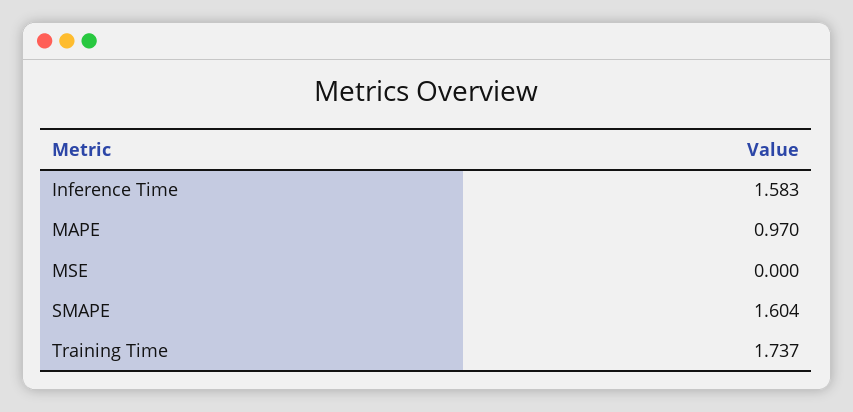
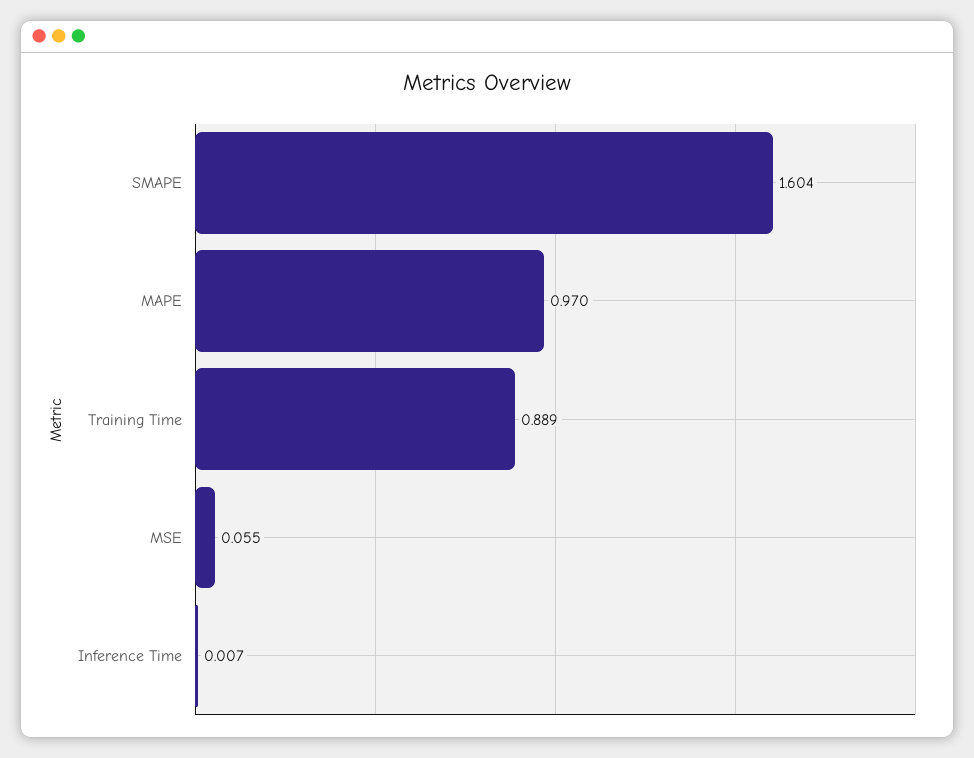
Inference Time: 1.583 -> 0.007
MSE: 0 -> 0.055
Training Time: 1.737 -> 0.889

